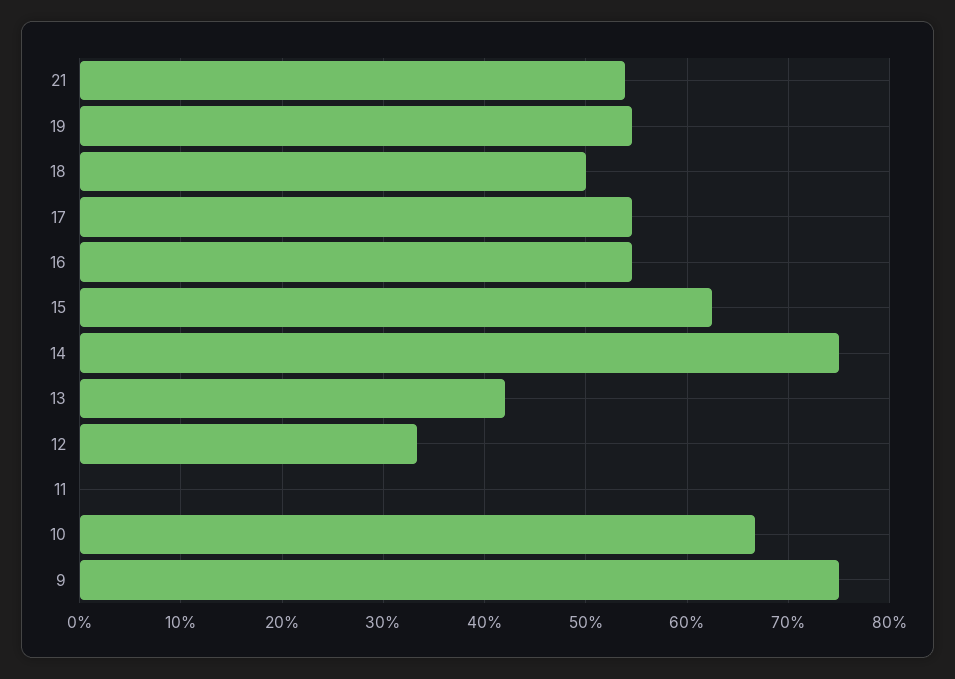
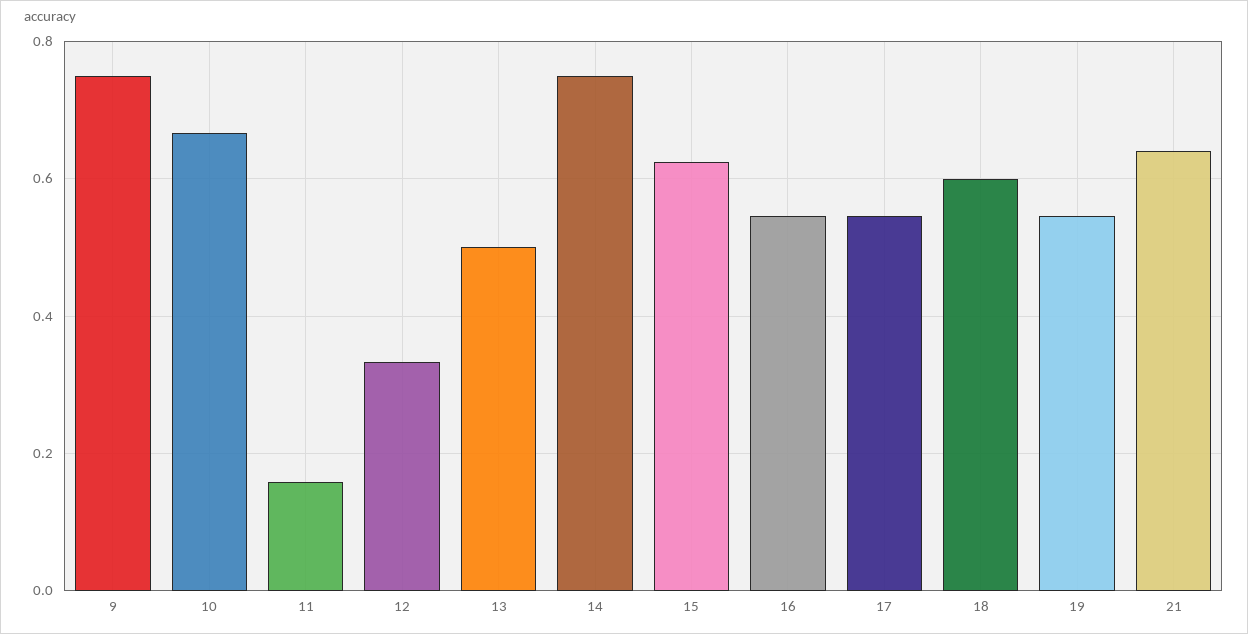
21: 0.54 -> 0.64
18: 0.5 -> 0.6
13: 0.42 -> 0.5
11: 0 -> 0.16

